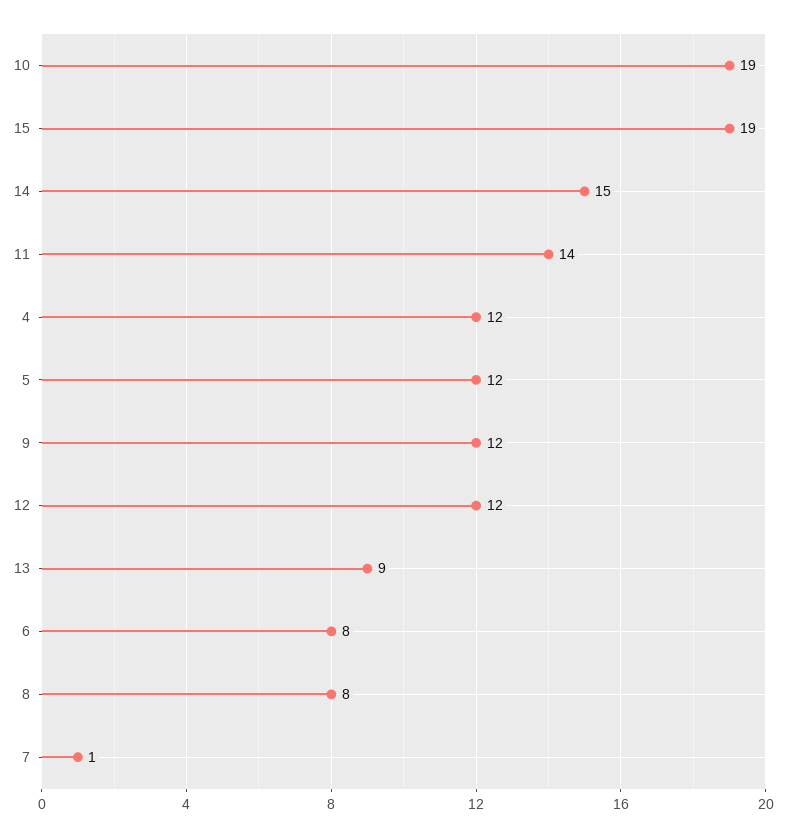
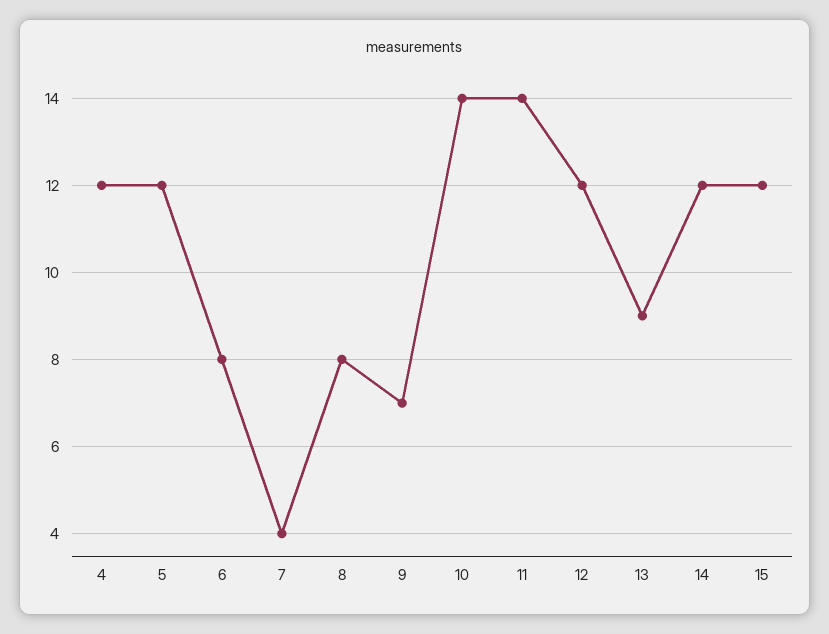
10: 19 -> 14
15: 19 -> 12
14: 15 -> 12
9: 12 -> 7
7: 1 -> 4

